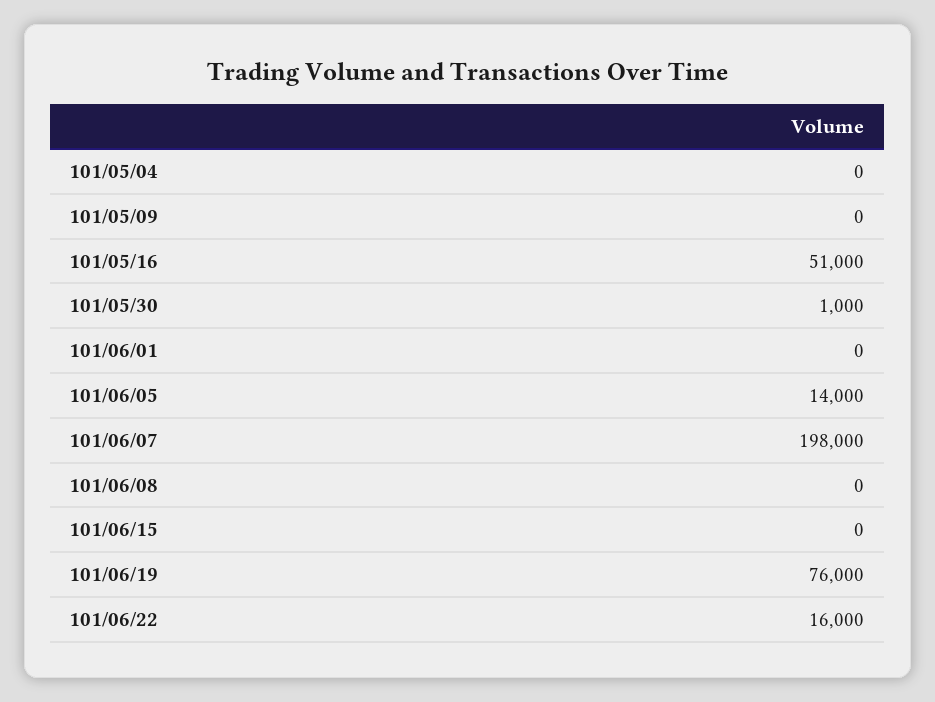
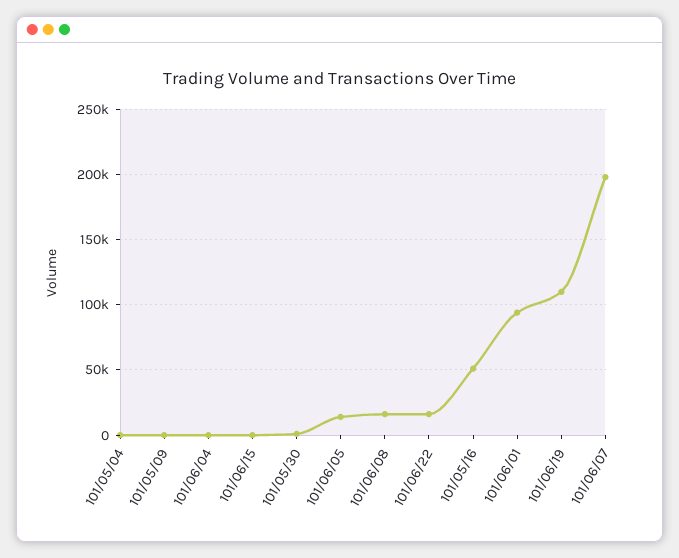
101/06/01: 0 -> 95000
101/06/08: 0 -> 15000
101/06/19: 76000 -> 110000
101/06/04: none -> 0

